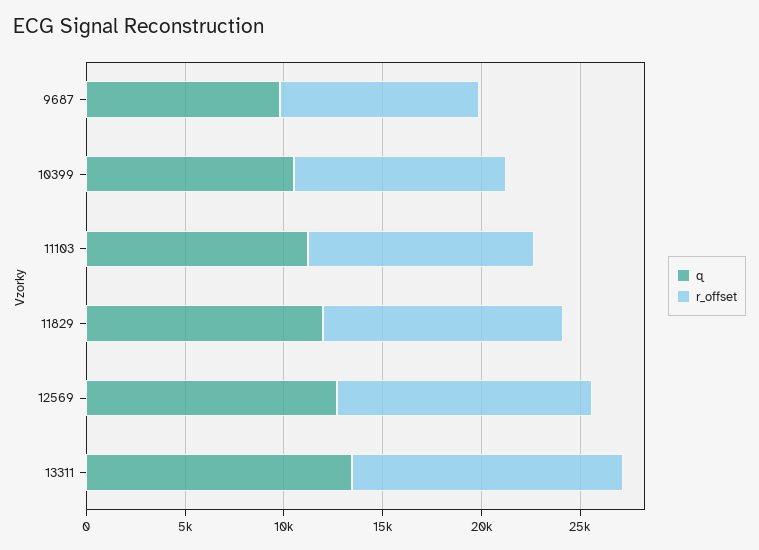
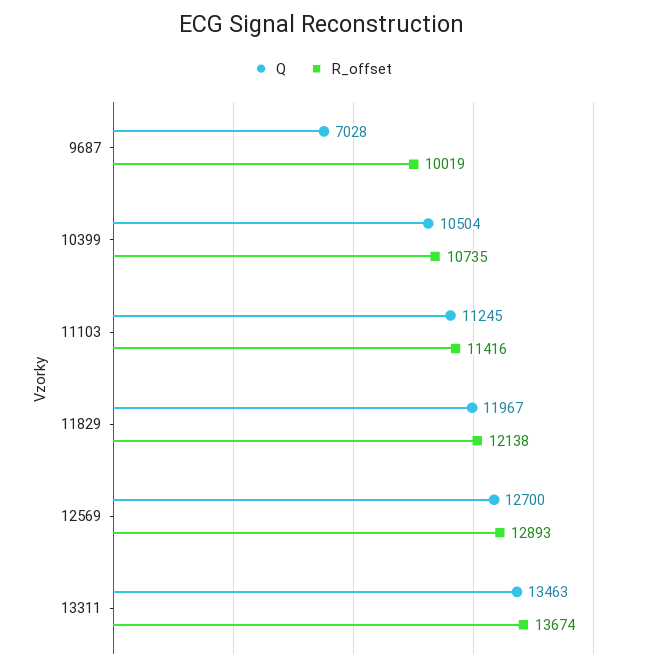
q, 9687: 10000 -> 7028

